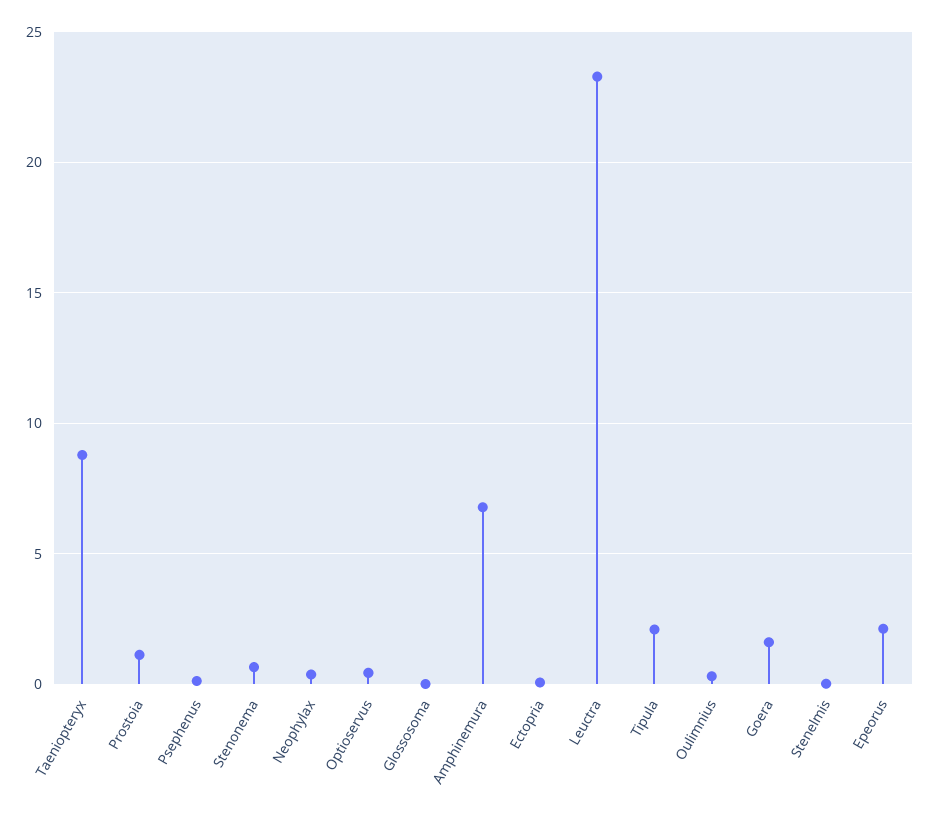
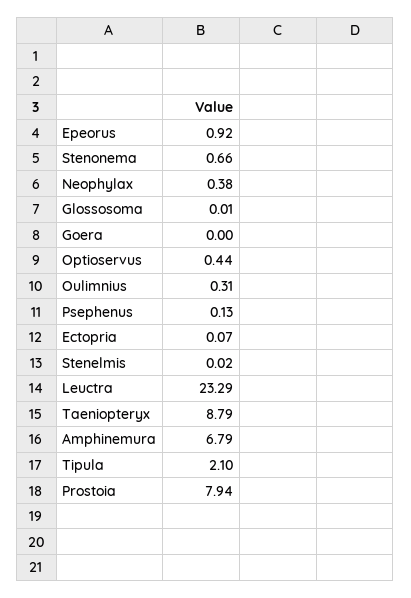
Prostoia: 1 -> 7.94
Goera: 1.5 -> 0
Epeorus: 2 -> 0.92

